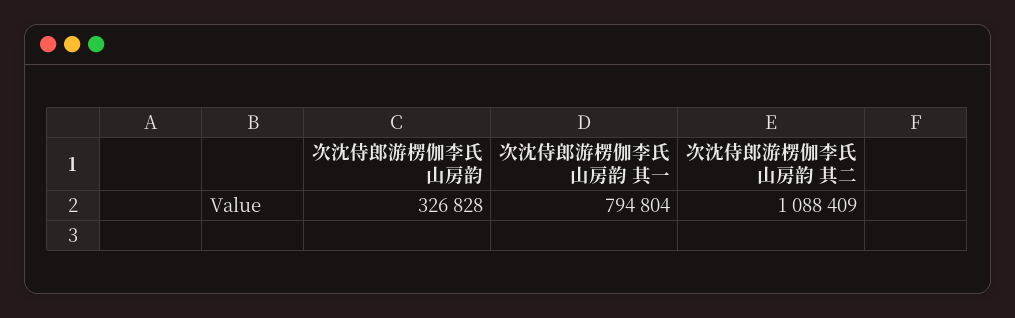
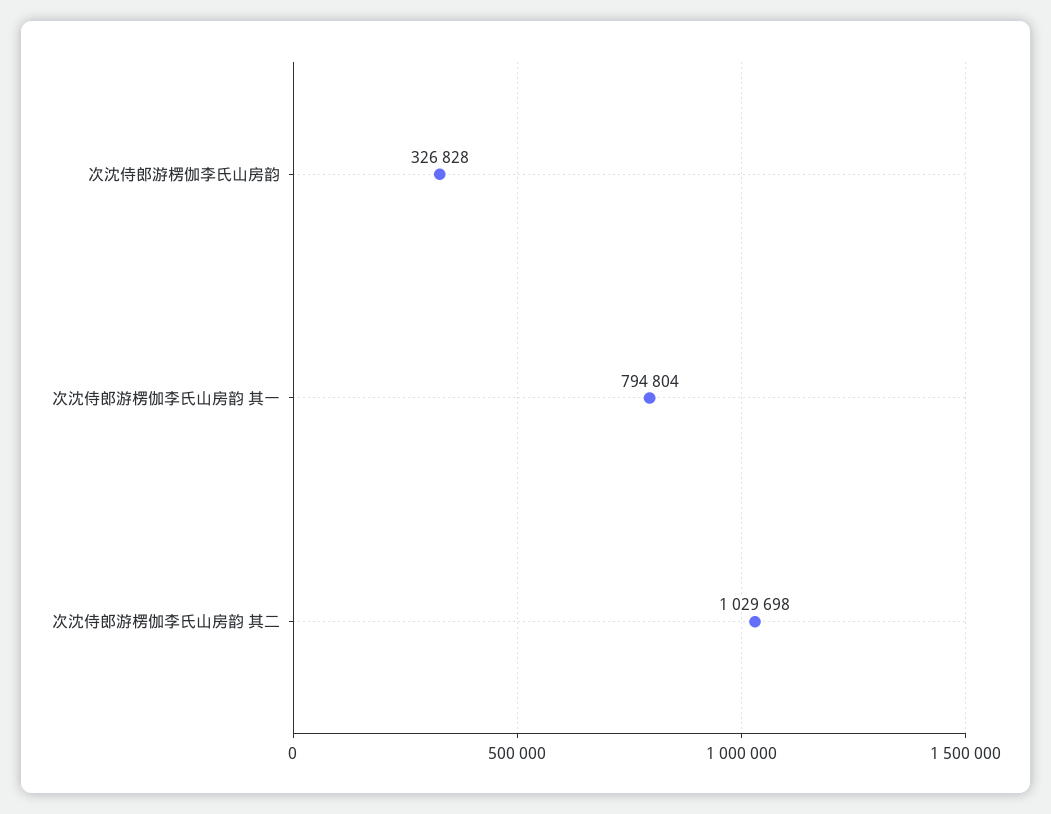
次沈侍郎游楞伽李氏山房韵 其二: 1088409 -> 1029698

